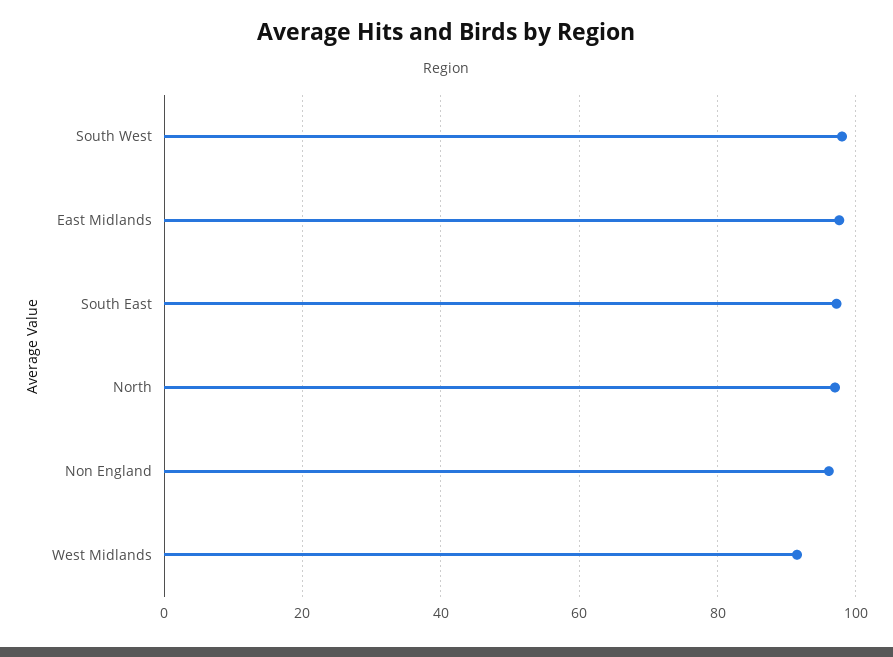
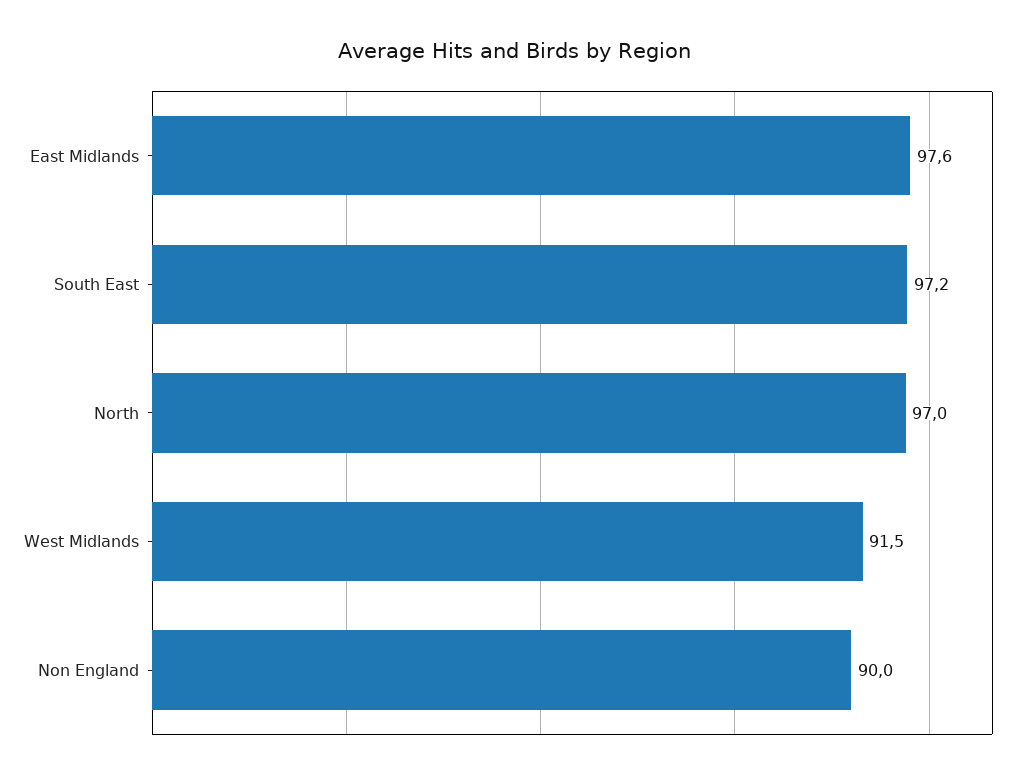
South West: 98 -> none
Non England: 96 -> 90

